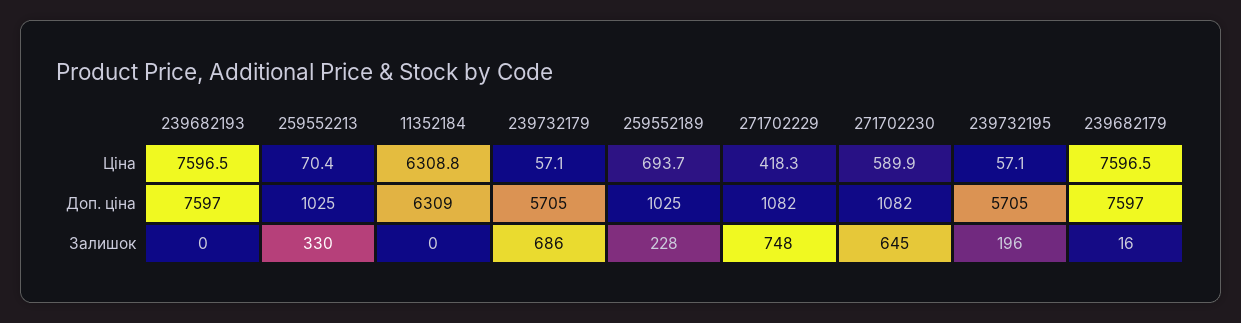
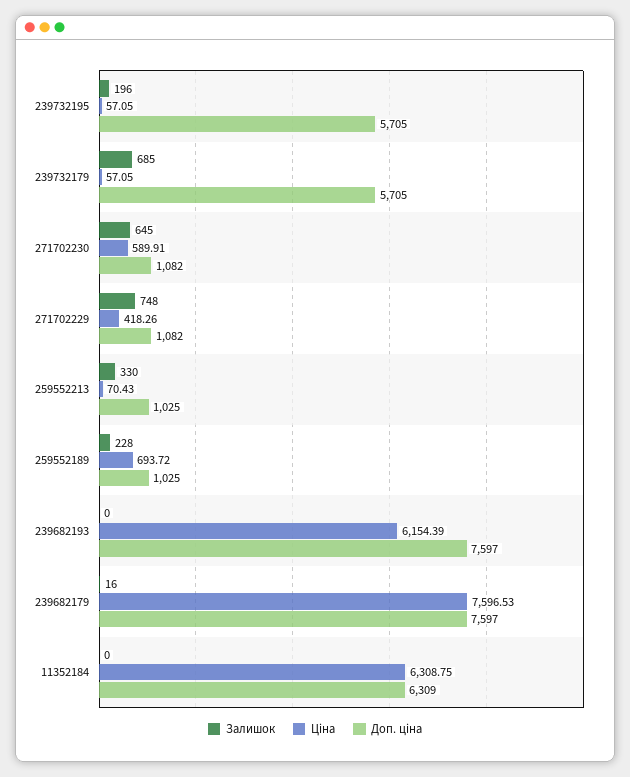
Ціна, 239682193: 7596.5 -> 6154.39
Залишок, 239732179: 686 -> 685

